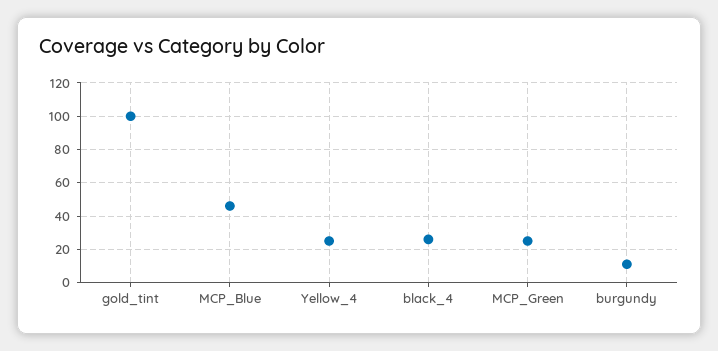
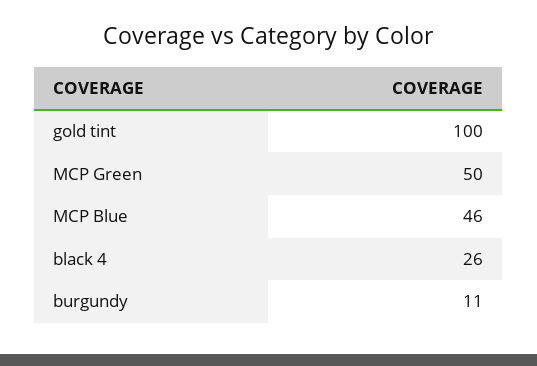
Yellow_4: 25 -> none
MCP_Green: 25 -> 50

